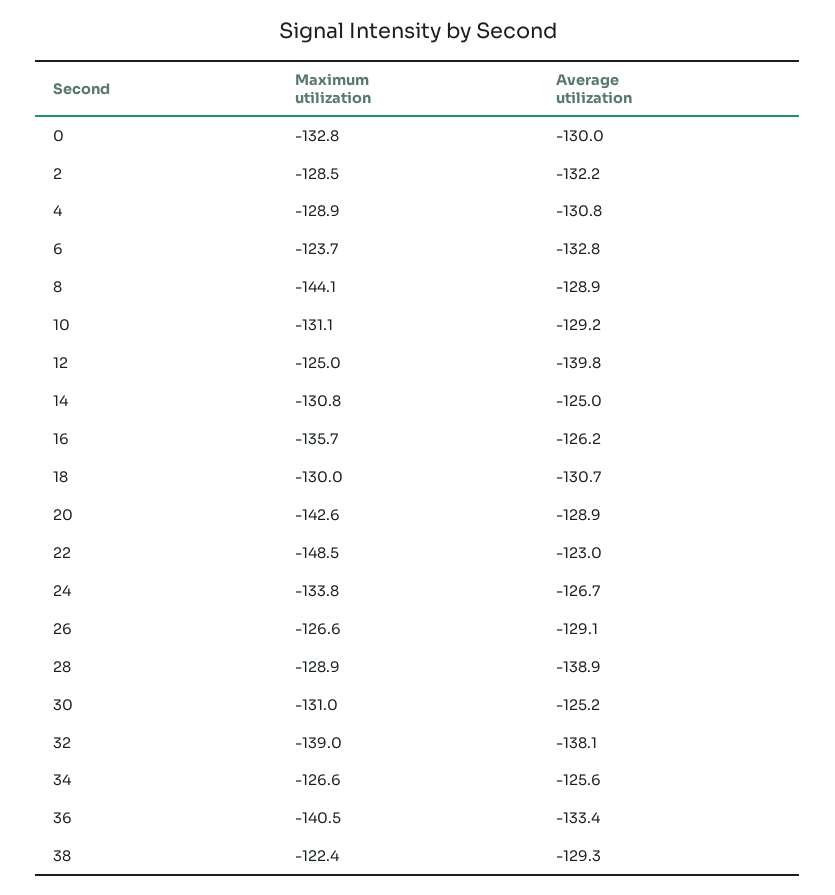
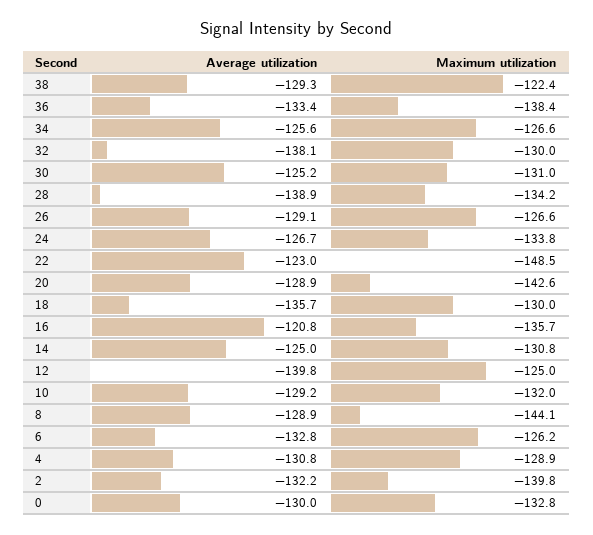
Maximum utilization, 2: -128.5 -> -139.8
Maximum utilization, 6: -123.7 -> -126.2
Maximum utilization, 10: -131.1 -> -132
Average utilization, 16: -126.2 -> -120.8
Average utilization, 18: -130.7 -> -135.7
Maximum utilization, 28: -128.9 -> -134.2
Maximum utilization, 32: -139 -> -130
Maximum utilization, 36: -140.5 -> -138.4

